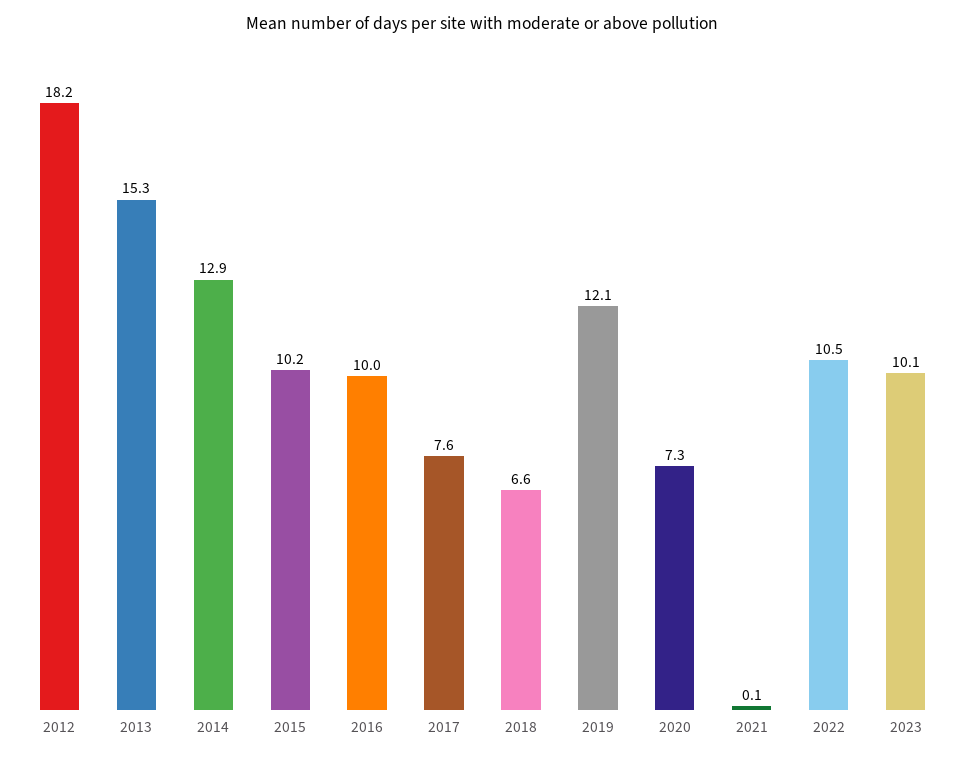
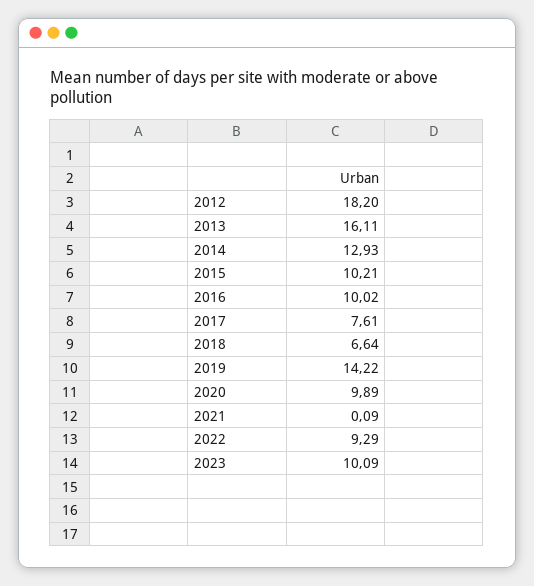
2013: 15.3 -> 16.11
2019: 12.1 -> 14.22
2020: 7.3 -> 9.89
2022: 10.5 -> 9.29

